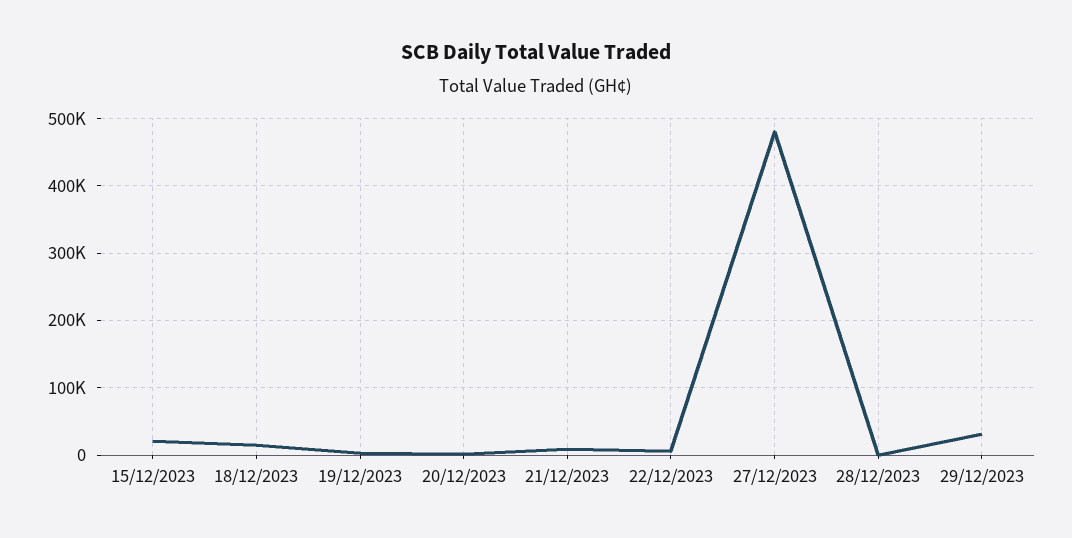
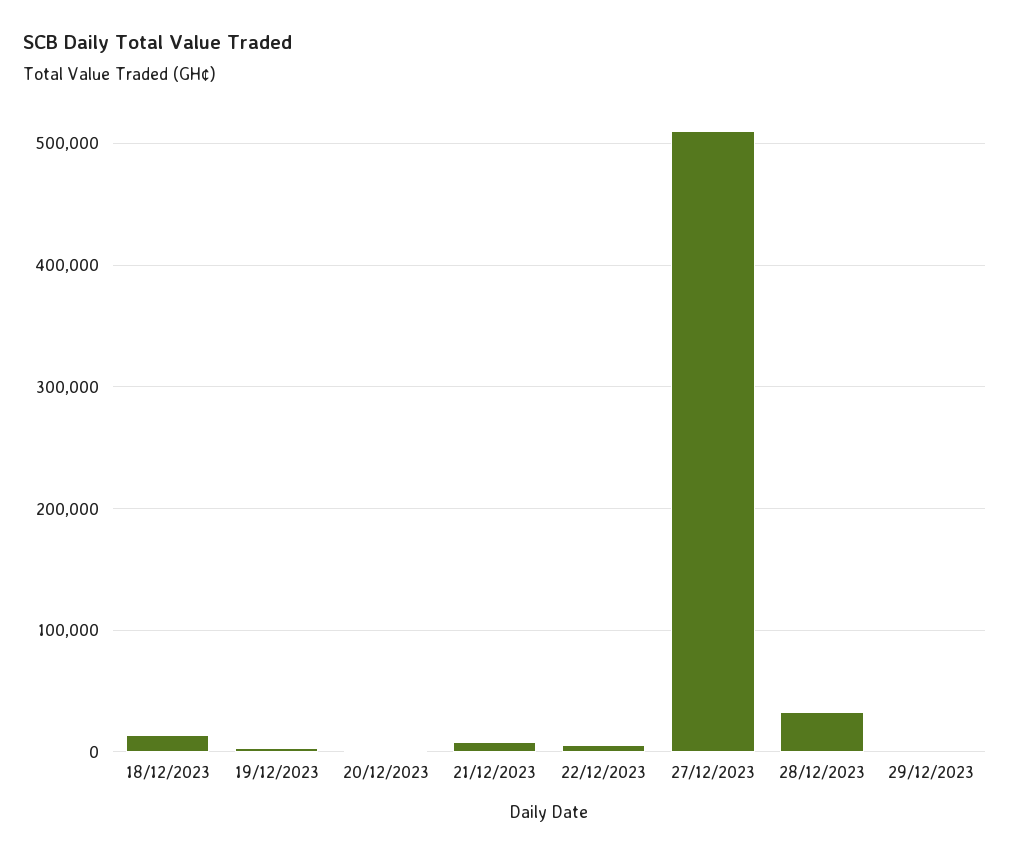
15/12/2023: 20000 -> none
27/12/2023: 480000 -> 510000
28/12/2023: 0 -> 30000
29/12/2023: 30000 -> 0

